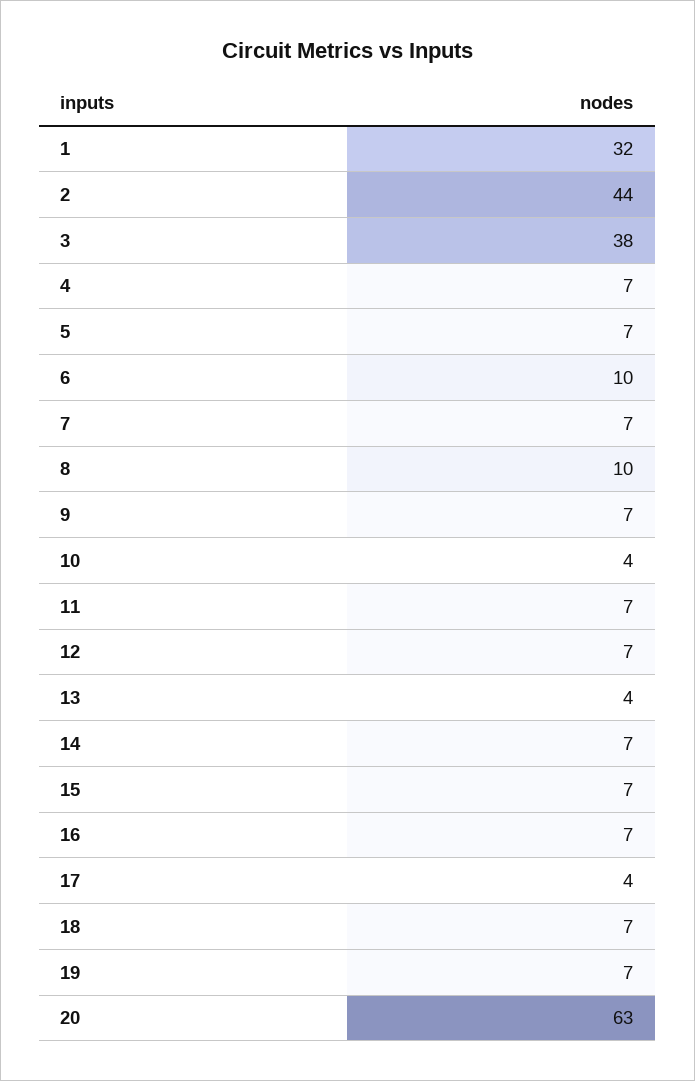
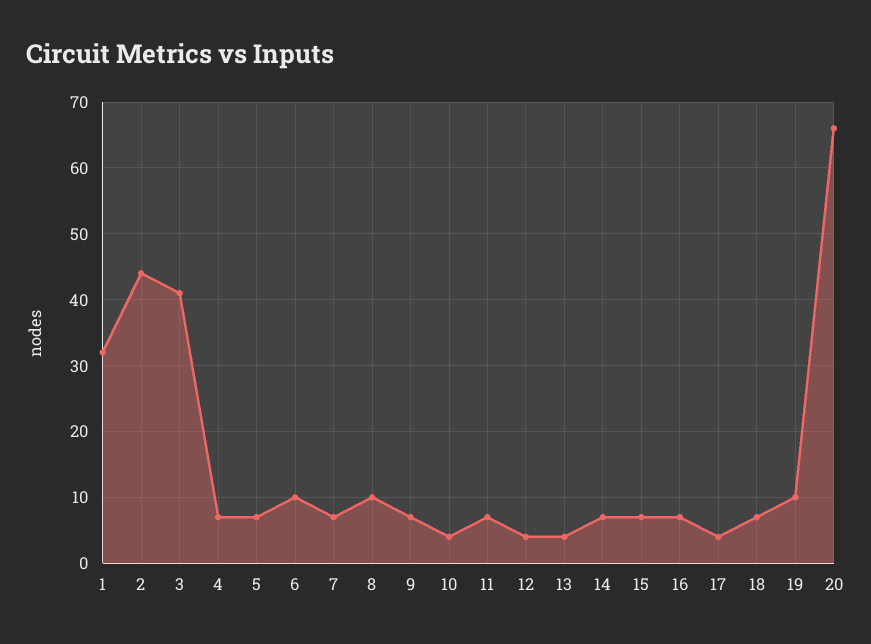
3: 38 -> 41
12: 7 -> 4
19: 7 -> 10
20: 63 -> 66

